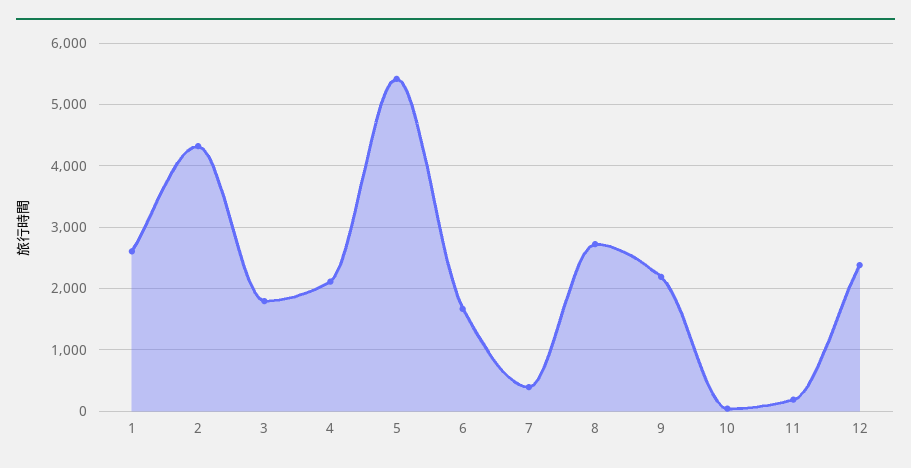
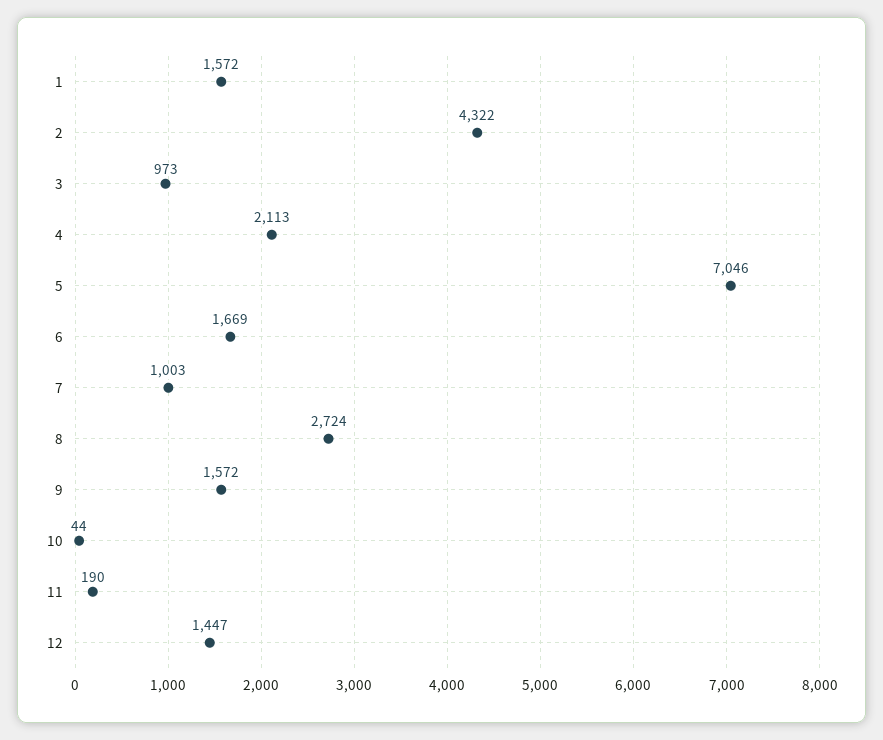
1: 2600 -> 1572
3: 1800 -> 973
5: 5400 -> 7046
7: 400 -> 1003
9: 2200 -> 1572
12: 2400 -> 1447

